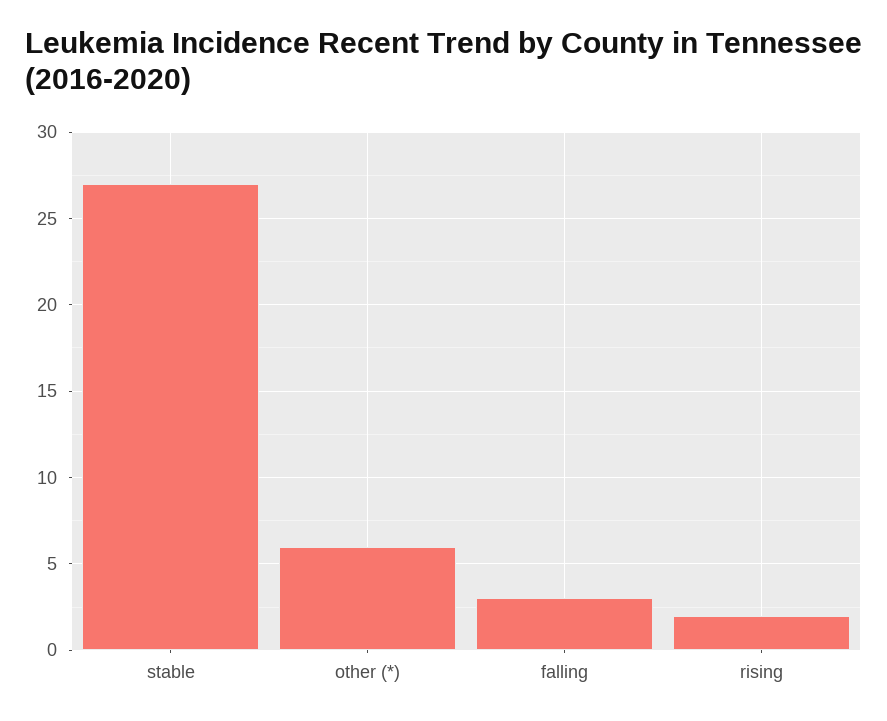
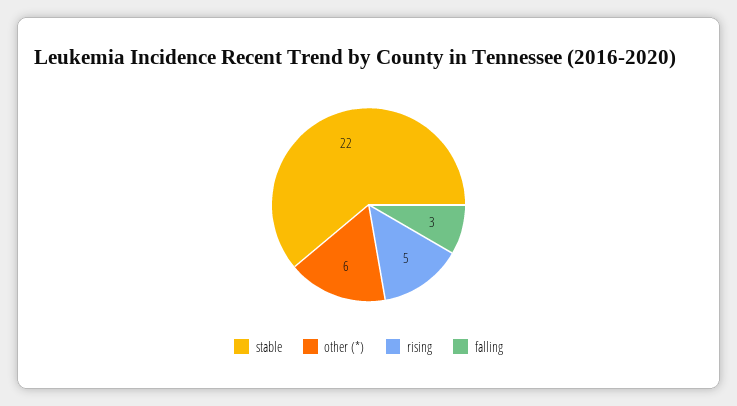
stable: 27 -> 22
rising: 2 -> 5

